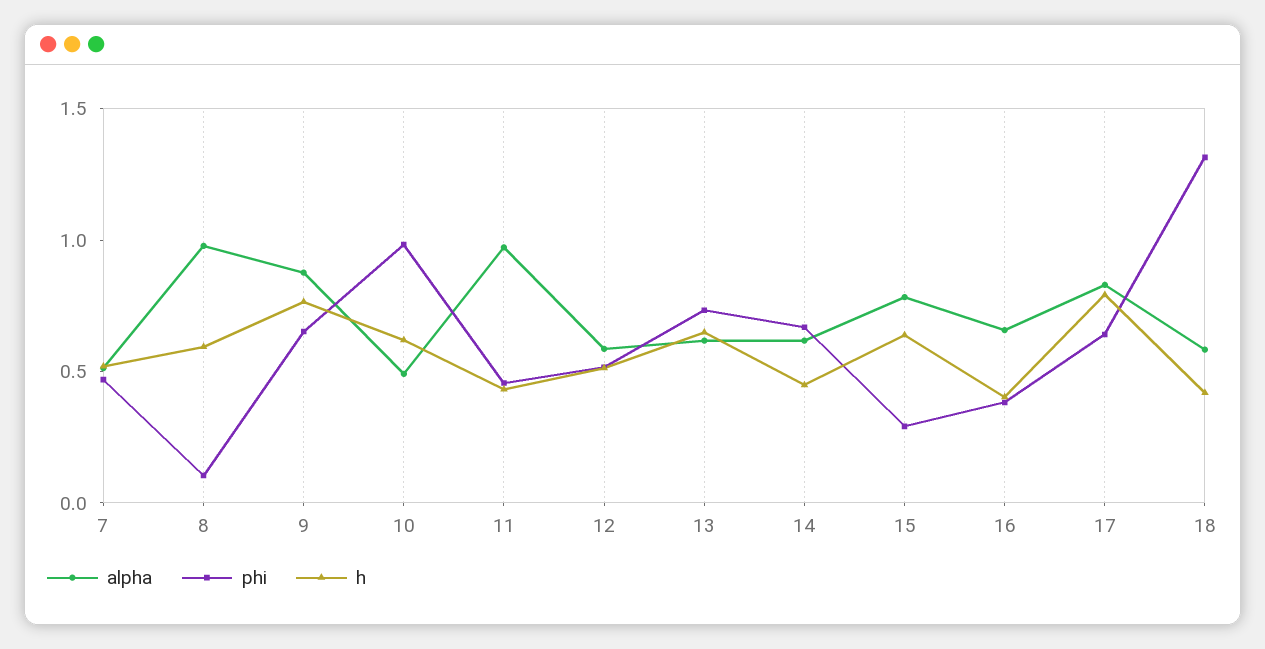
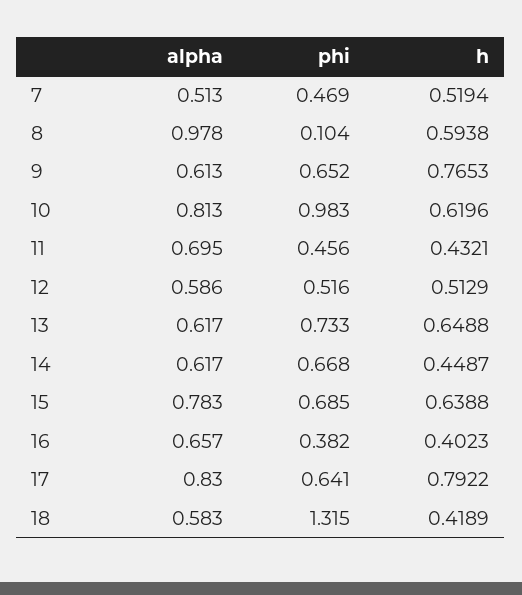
alpha, 9: 0.9 -> 0.613
alpha, 10: 0.5 -> 0.813
alpha, 11: 1 -> 0.695
phi, 15: 0.3 -> 0.685

